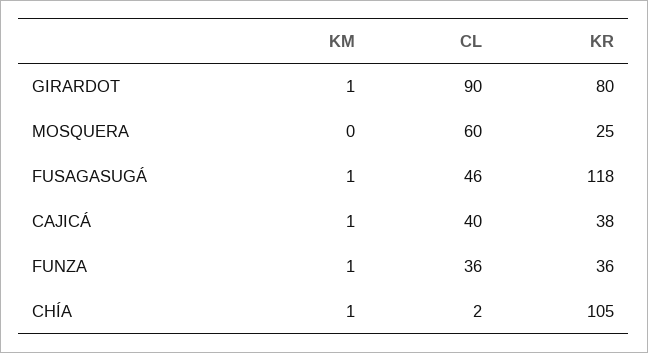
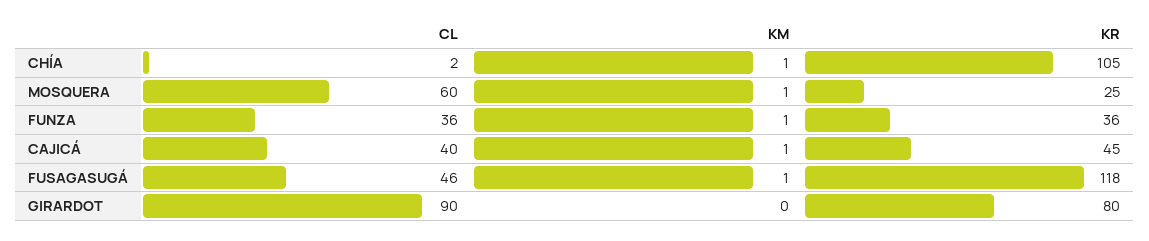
KM, GIRARDOT: 1 -> 0
KM, MOSQUERA: 0 -> 1
KR, CAJICÁ: 38 -> 45

